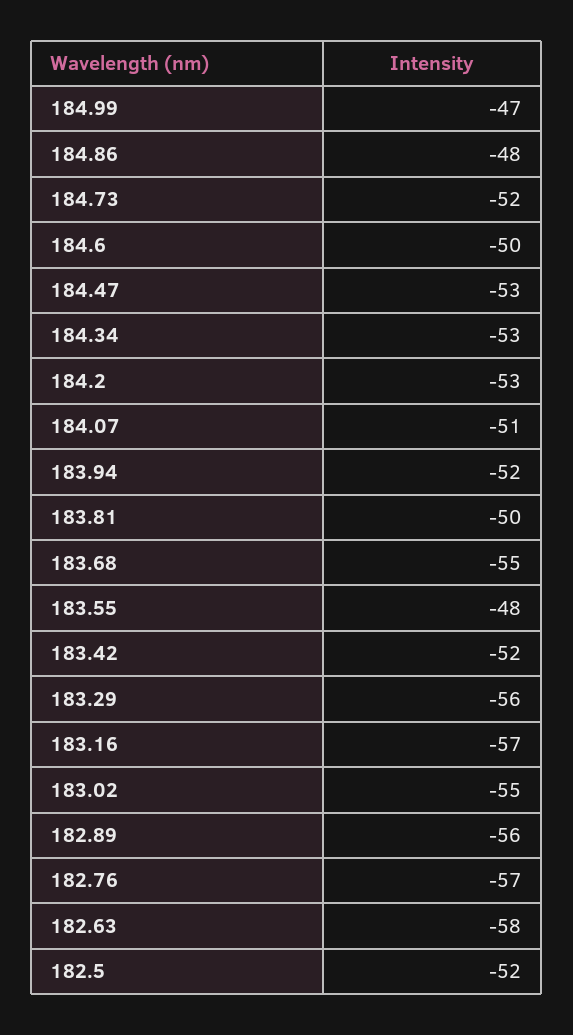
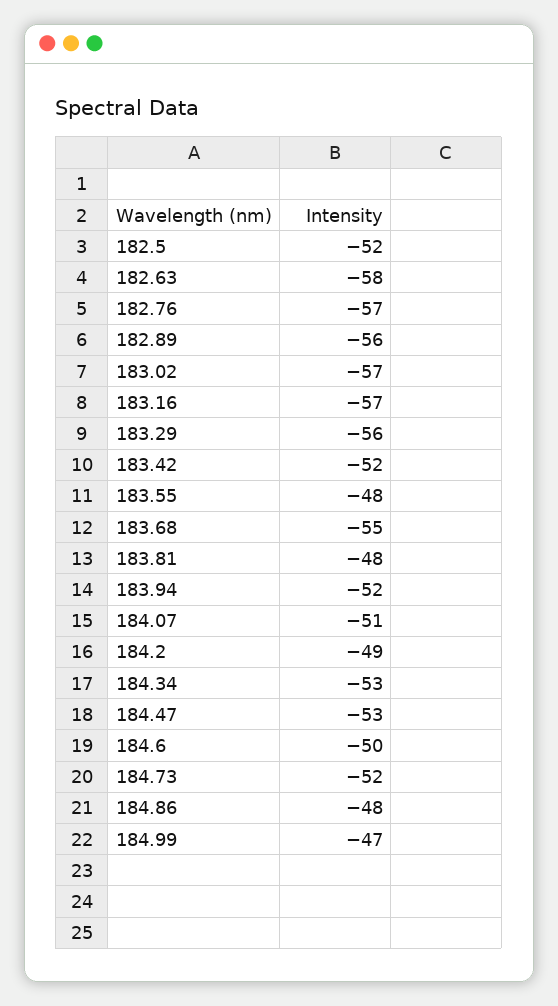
184.2: -53 -> -49
183.81: -50 -> -48
183.02: -55 -> -57

